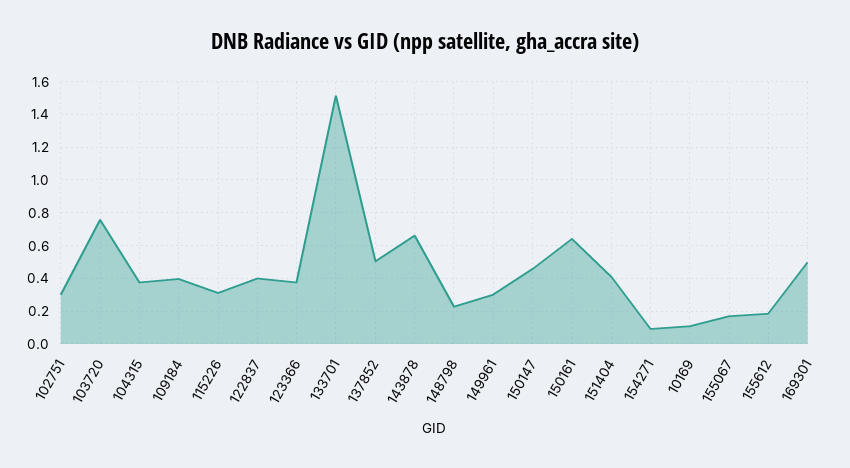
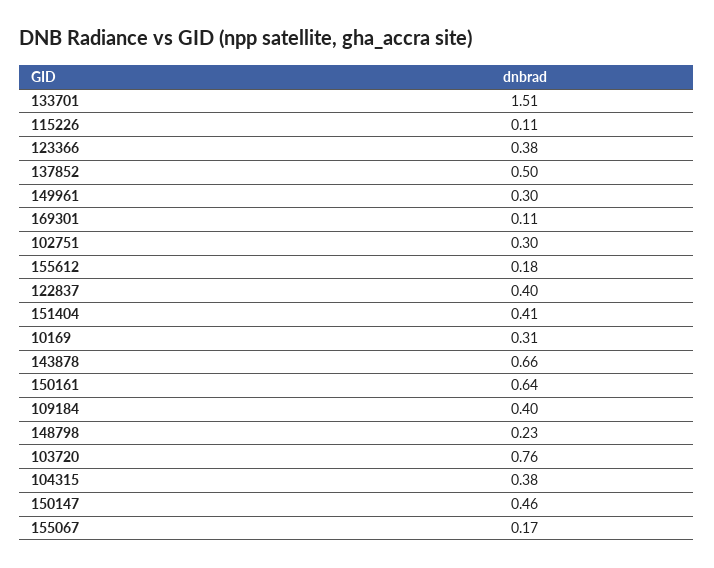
115226: 0.3 -> 0.11
154271: 0.1 -> none
10169: 0.1 -> 0.31
169301: 0.5 -> 0.11

